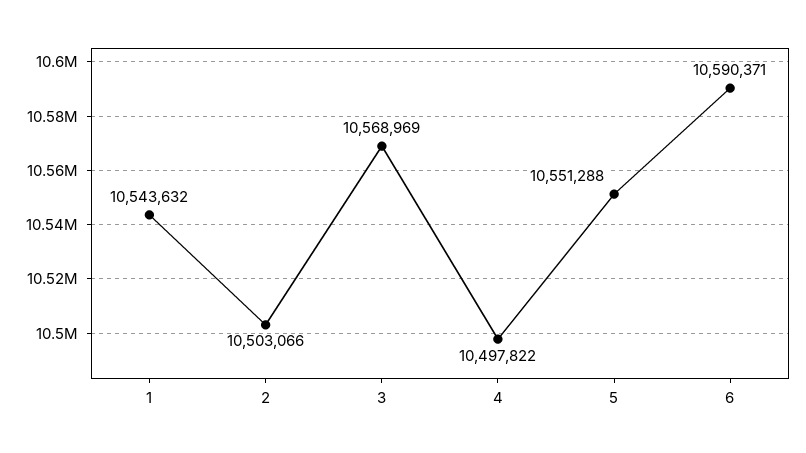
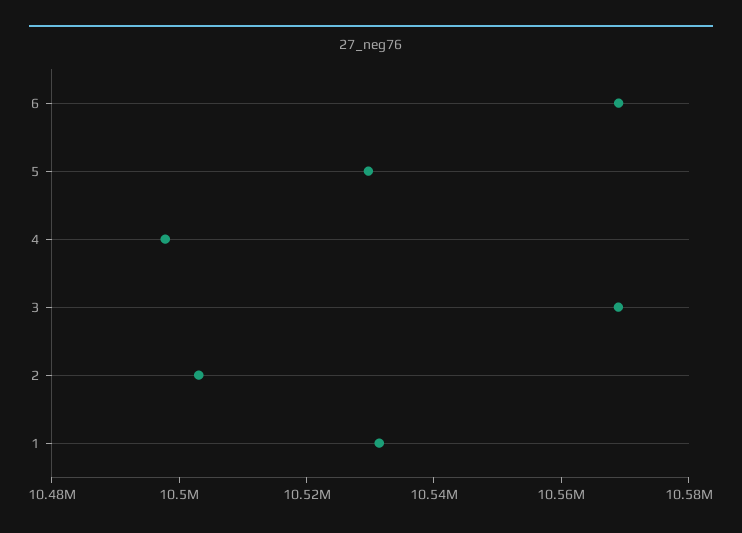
1: 10543632 -> 10530000
5: 10551288 -> 10530000
6: 10590371 -> 10570000

